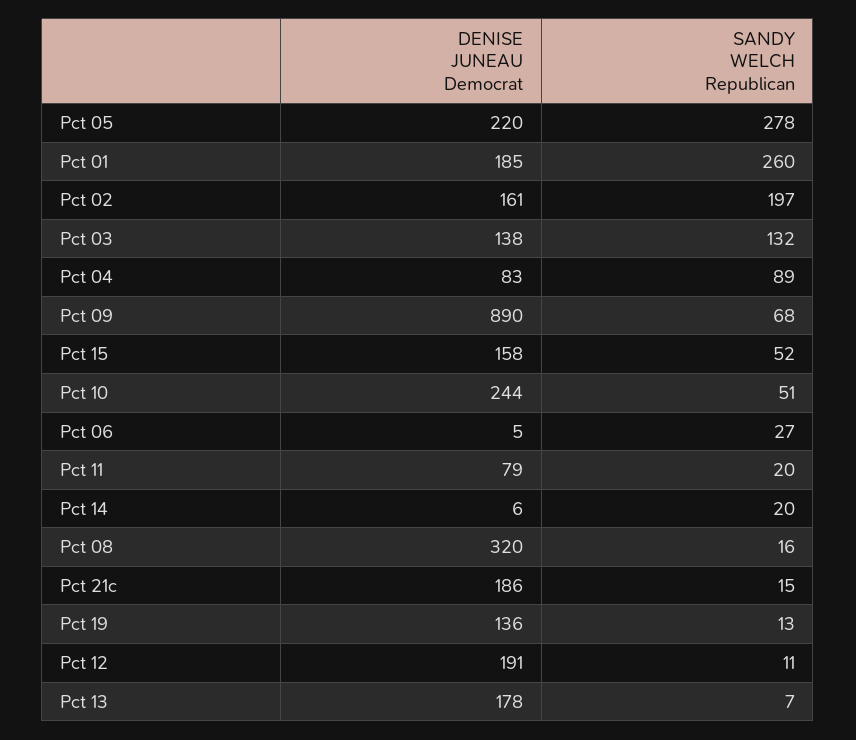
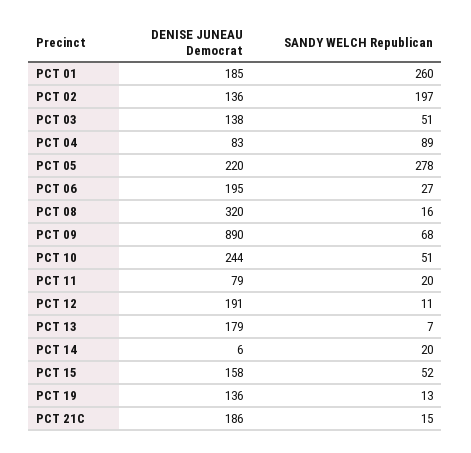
DENISE JUNEAU Democrat, Pct 02: 161 -> 136
SANDY WELCH Republican, Pct 03: 132 -> 51
DENISE JUNEAU Democrat, Pct 06: 5 -> 195
DENISE JUNEAU Democrat, Pct 13: 178 -> 179

